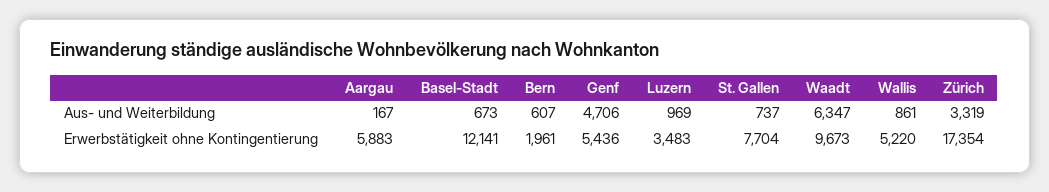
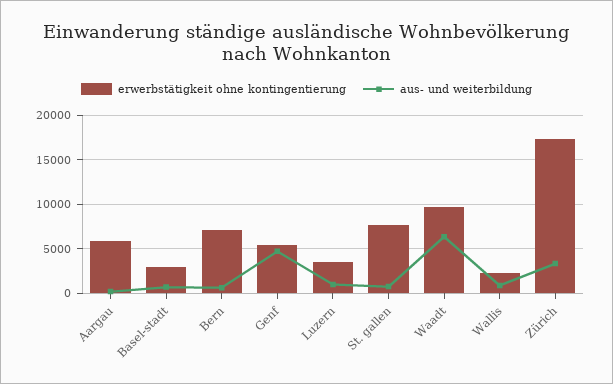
Erwerbstätigkeit ohne Kontingentierung, Basel-Stadt: 12141 -> 3000
Erwerbstätigkeit ohne Kontingentierung, Bern: 1961 -> 7000
Erwerbstätigkeit ohne Kontingentierung, Wallis: 5220 -> 2000

